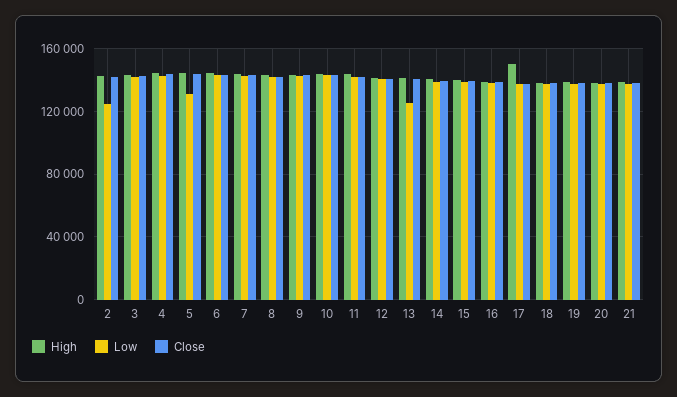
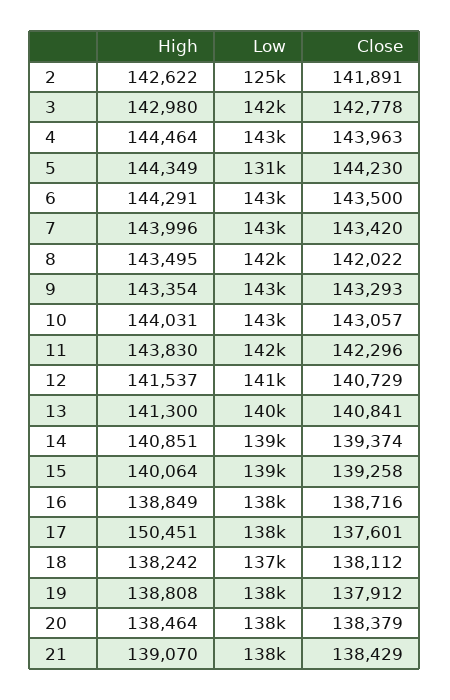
Low, 13: 125000 -> 140000

